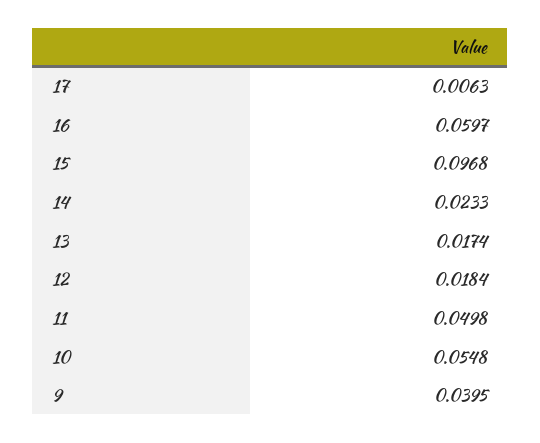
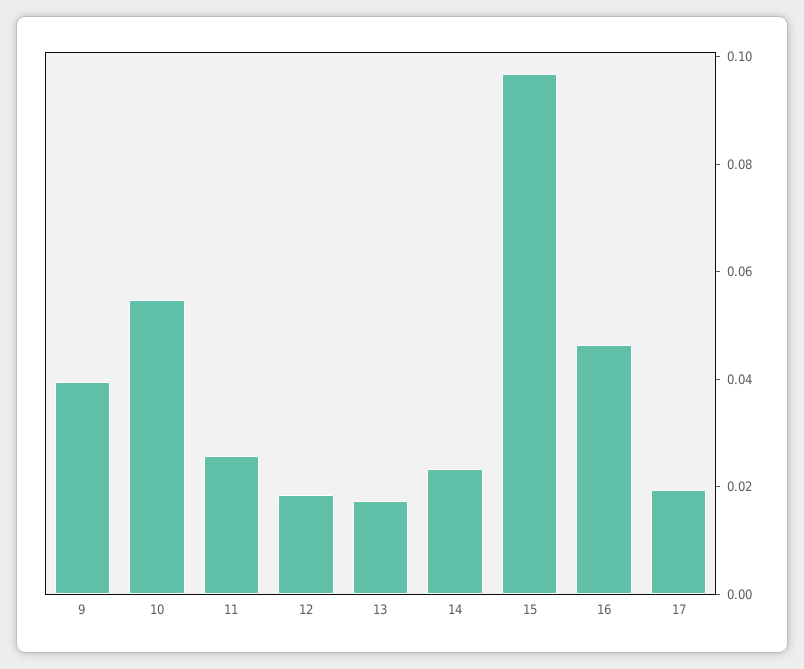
17: 0.0063 -> 0.02
16: 0.0597 -> 0.045
11: 0.0498 -> 0.025

